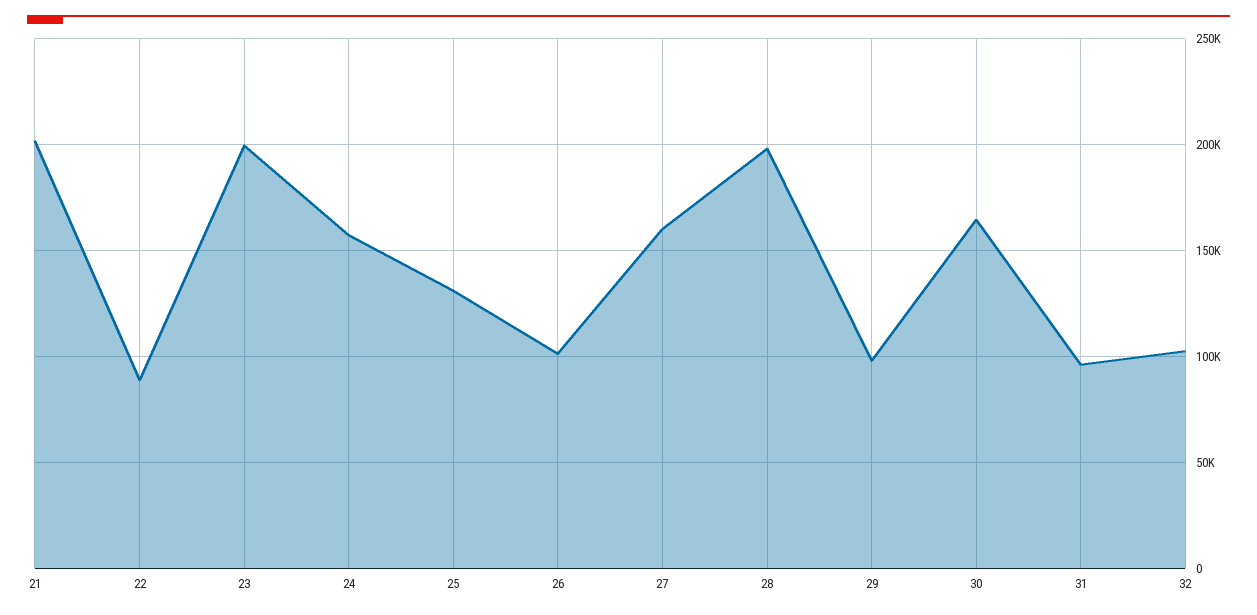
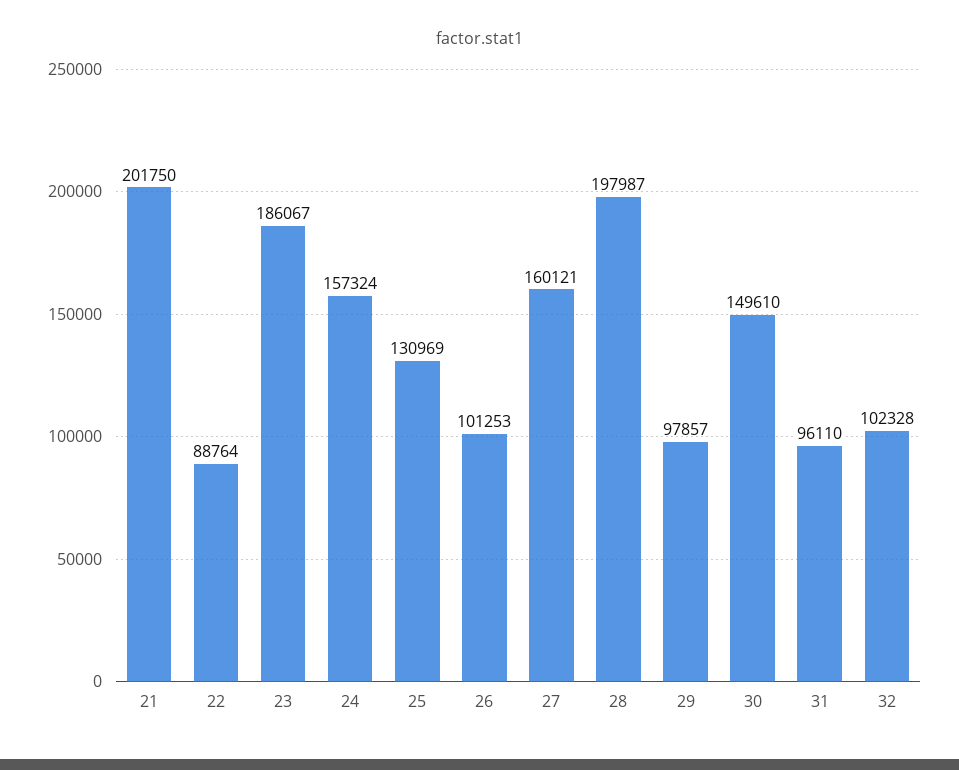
23: 200000 -> 186067
30: 165000 -> 149610

